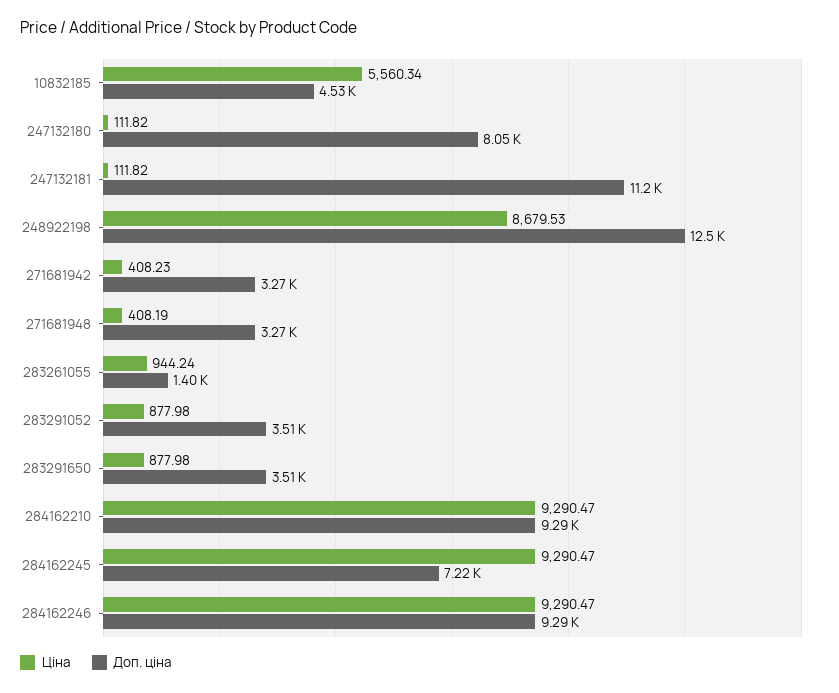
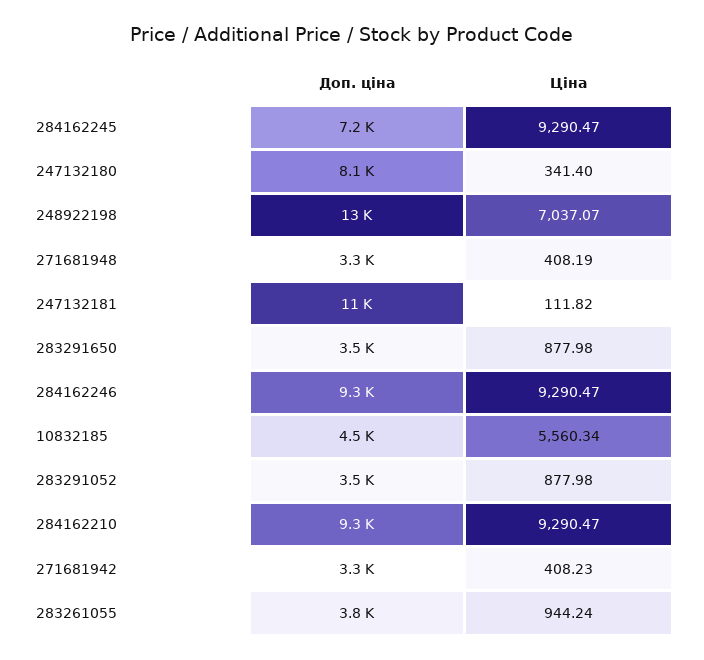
Ціна, 247132180: 111.82 -> 341.4
Ціна, 248922198: 8679.53 -> 7037.07
Доп. ціна, 283261055: 1400 -> 3800

